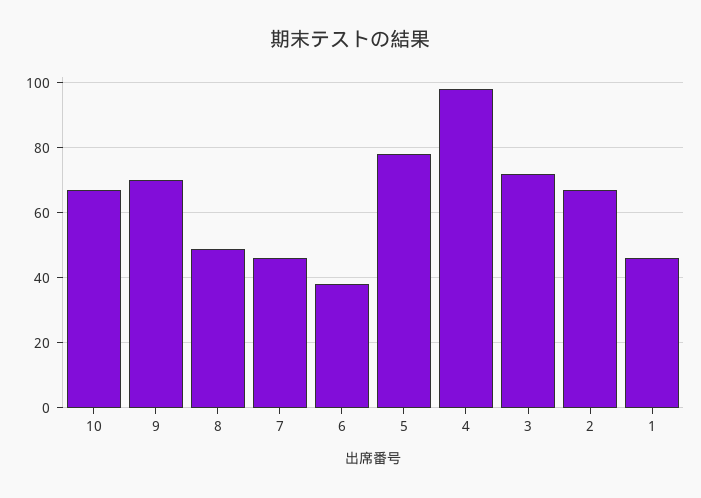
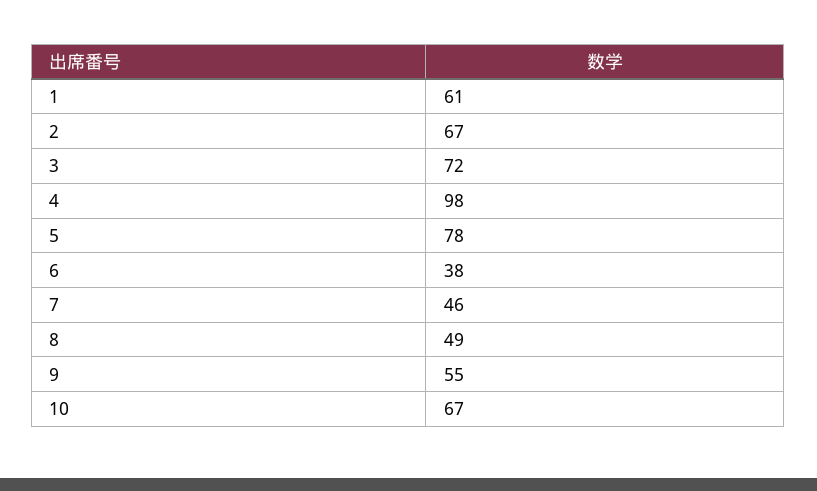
9: 70 -> 55
1: 45 -> 61

